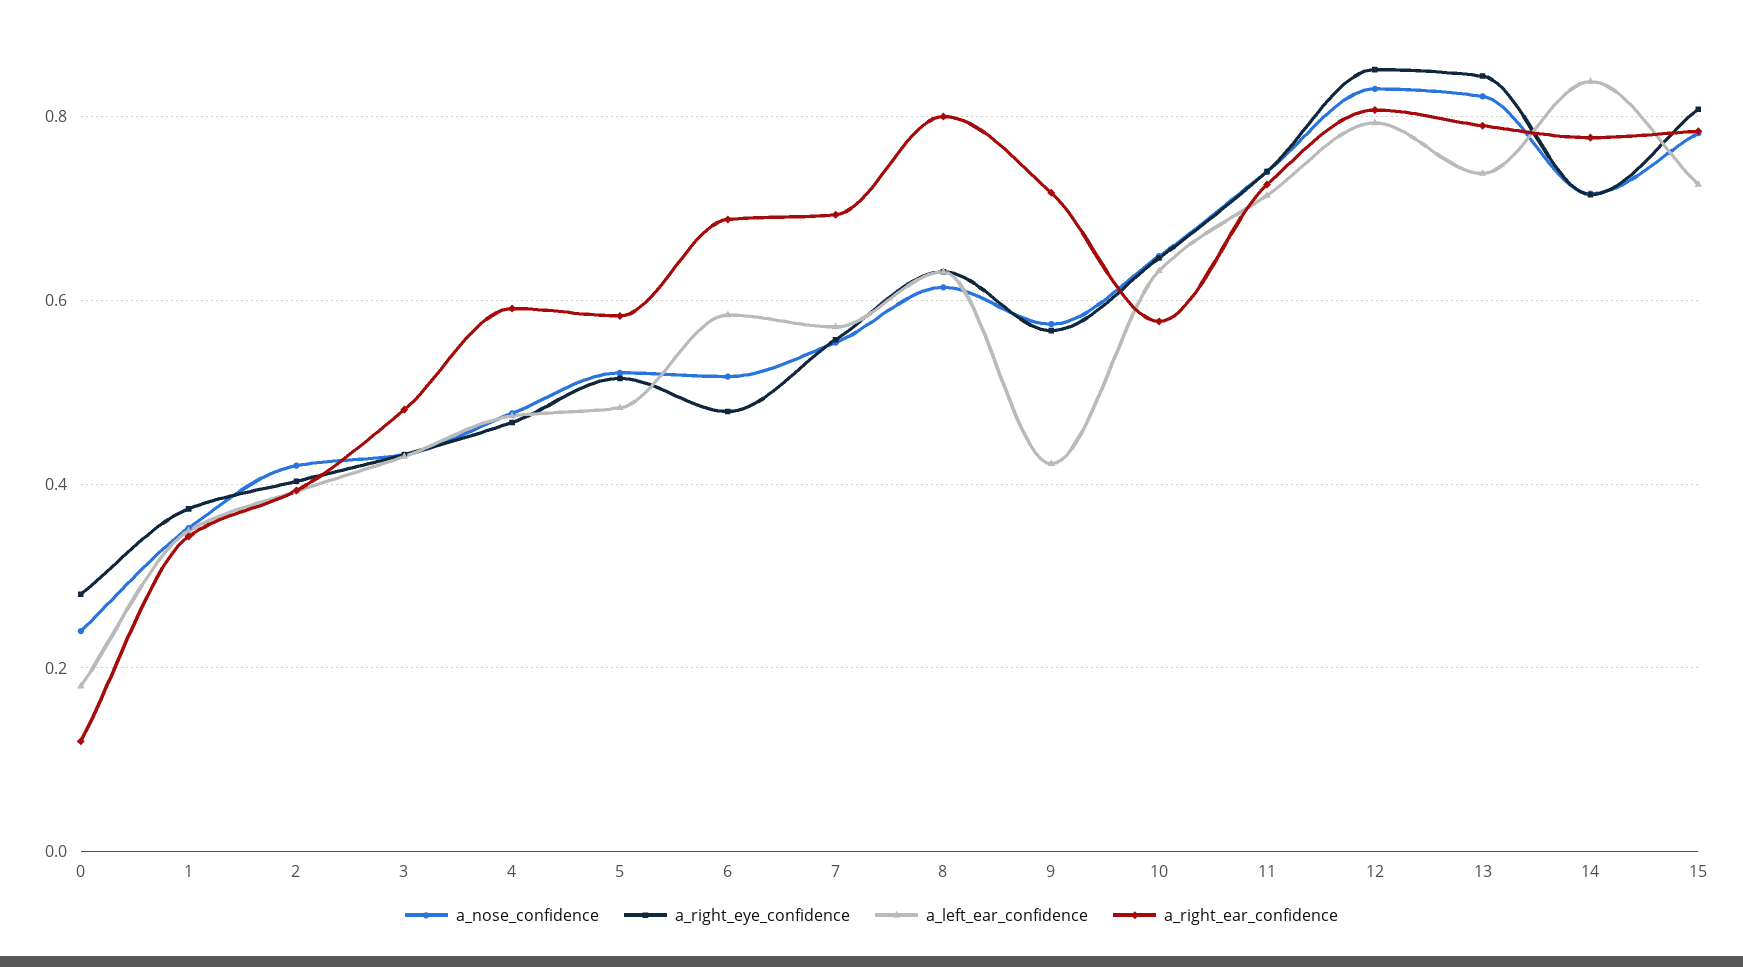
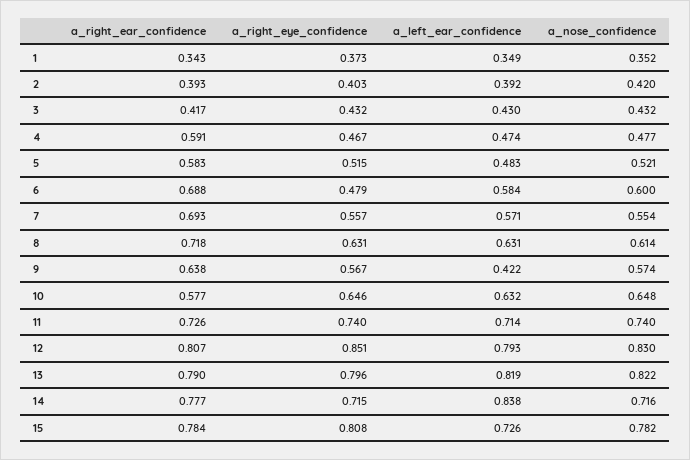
a_nose_confidence, 0: 0.24 -> none
a_right_eye_confidence, 0: 0.28 -> none
a_left_ear_confidence, 0: 0.18 -> none
a_right_ear_confidence, 0: 0.12 -> none
a_right_ear_confidence, 3: 0.48 -> 0.417
a_nose_confidence, 6: 0.52 -> 0.6
a_right_ear_confidence, 8: 0.8 -> 0.718
a_right_ear_confidence, 9: 0.72 -> 0.638
a_right_eye_confidence, 13: 0.84 -> 0.796
a_left_ear_confidence, 13: 0.74 -> 0.819

